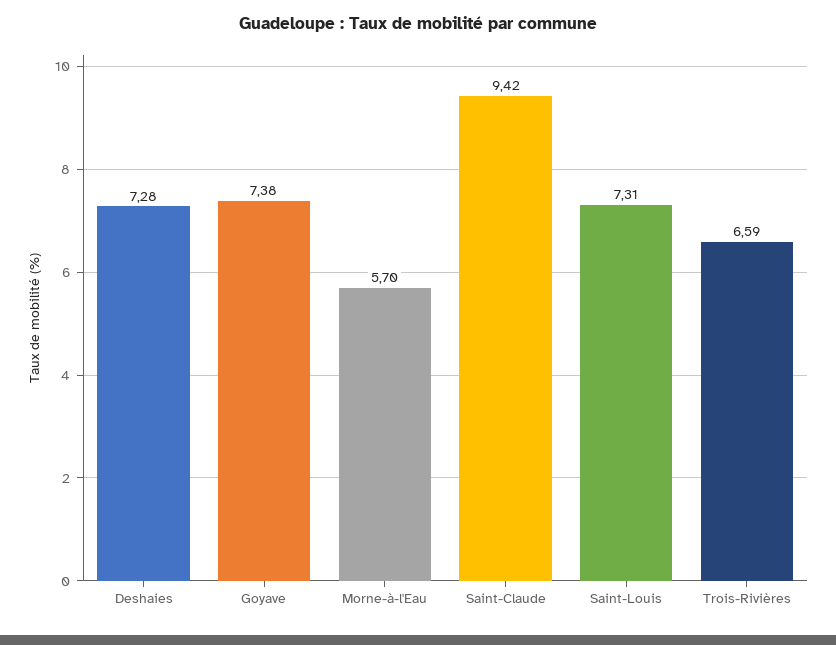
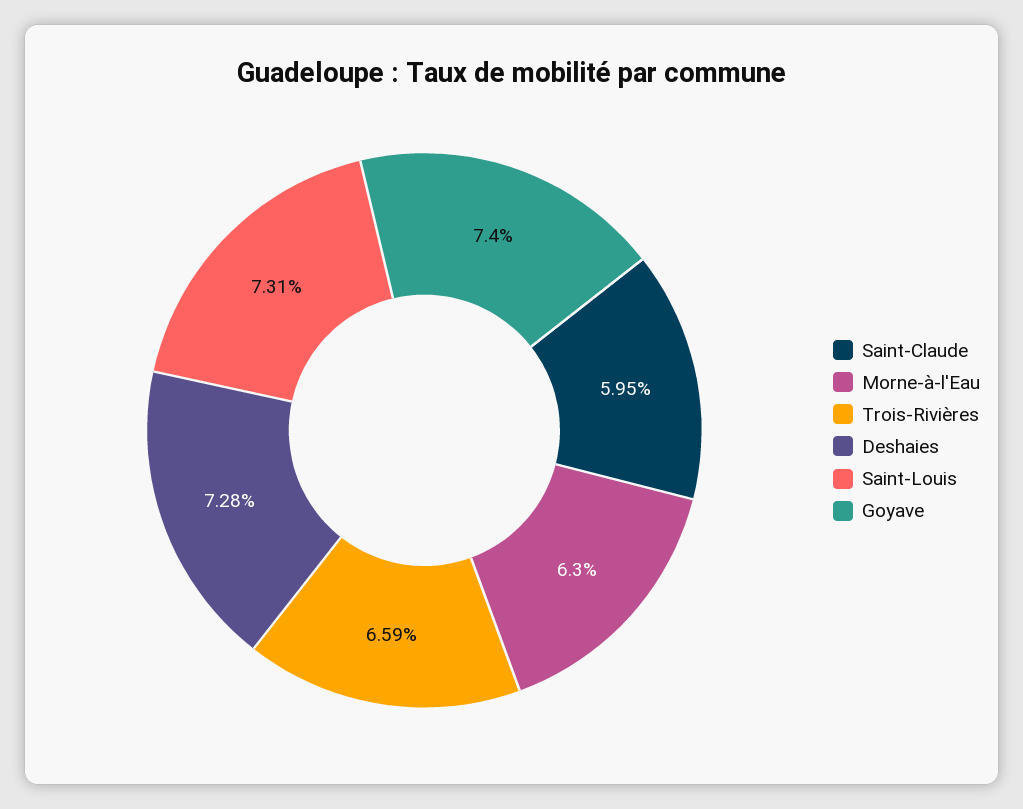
Goyave: 7.38 -> 7.4
Morne-à-l'Eau: 5.7 -> 6.3
Saint-Claude: 9.42 -> 5.95

